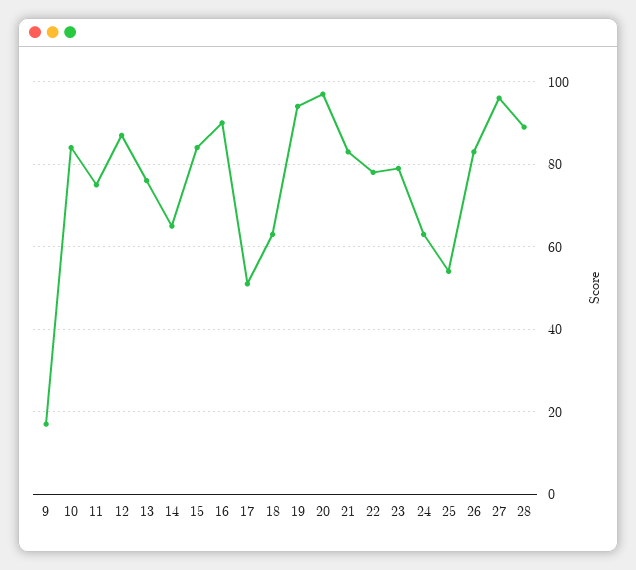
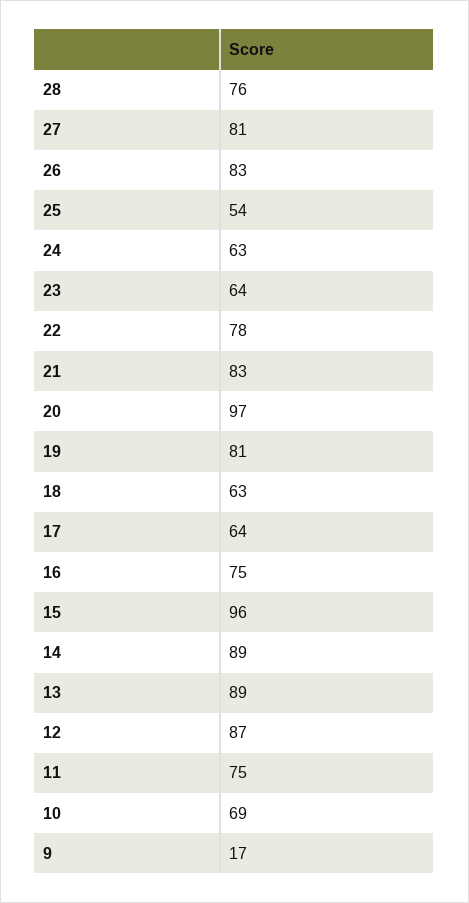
10: 85 -> 69
13: 75 -> 89
14: 65 -> 89
15: 85 -> 96
16: 90 -> 75
17: 50 -> 64
19: 95 -> 81
23: 80 -> 64
27: 95 -> 81
28: 90 -> 76

